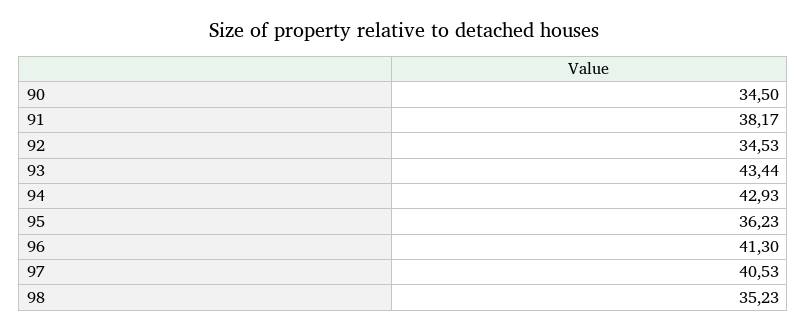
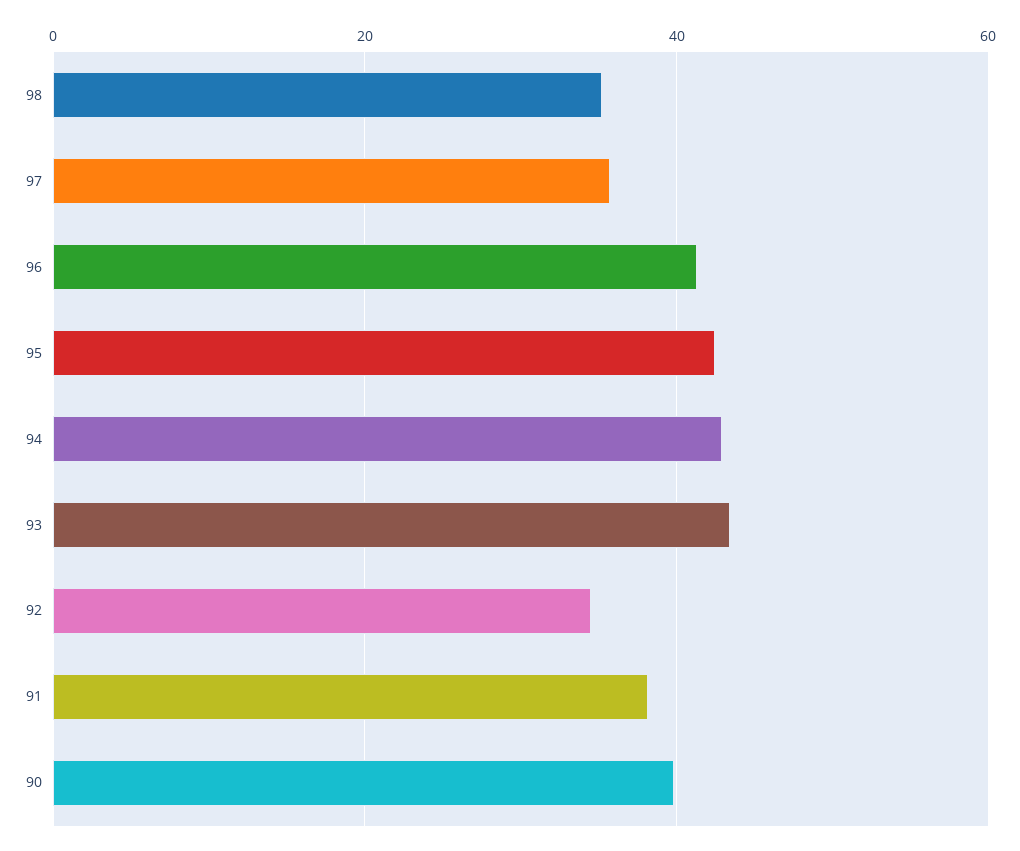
90: 34.5 -> 40
95: 36.23 -> 42
97: 40.53 -> 36

